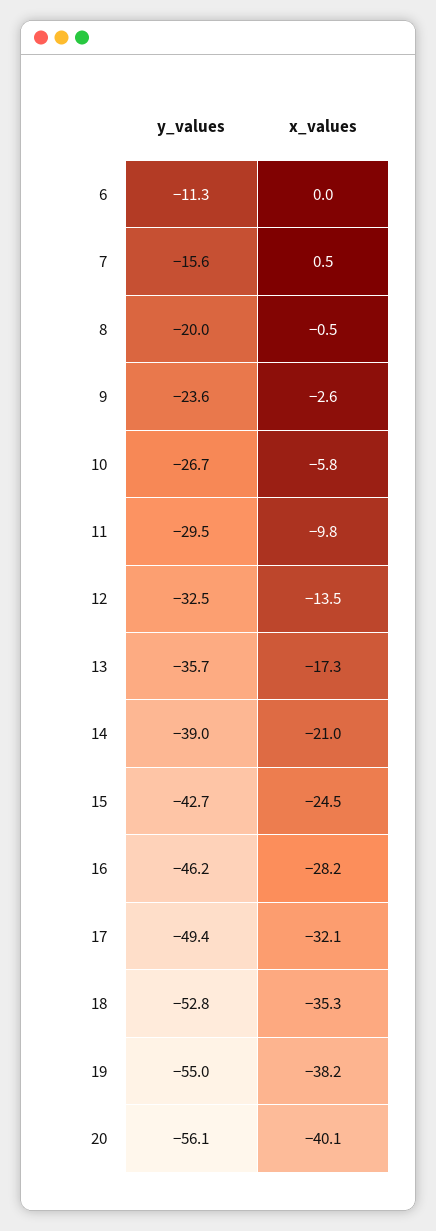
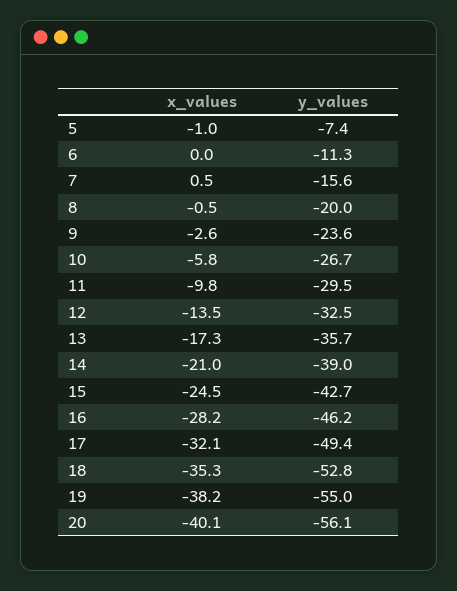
x_values, 5: none -> -1
y_values, 5: none -> -7.4

